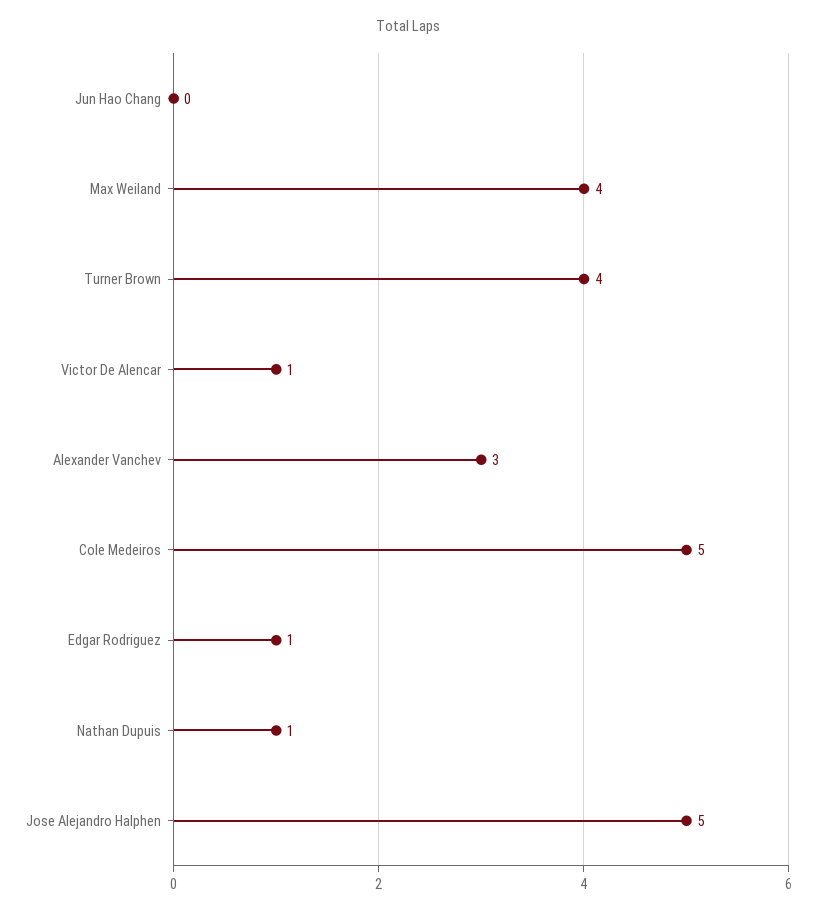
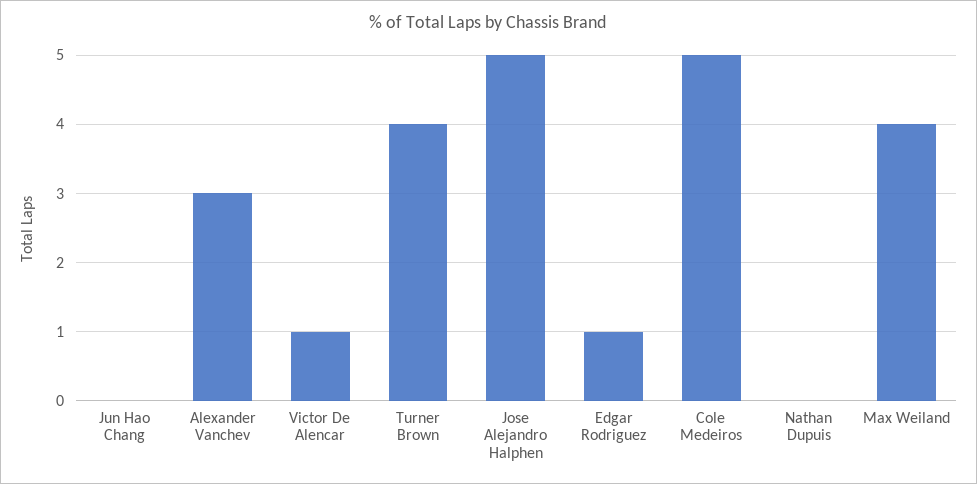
Nathan Dupuis: 1 -> 0

